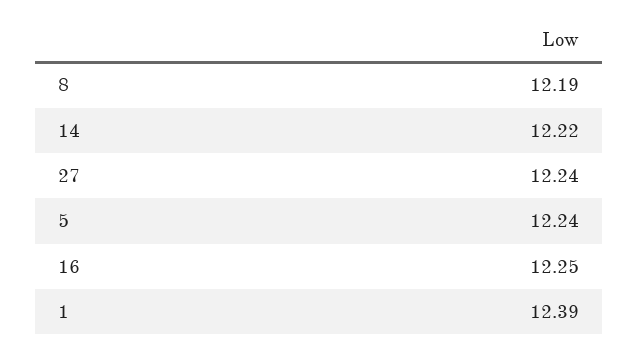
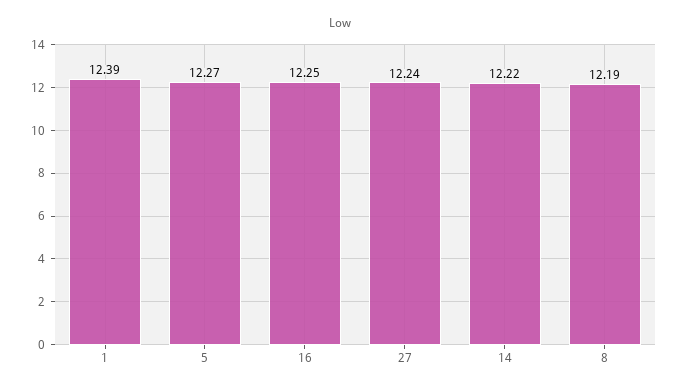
5: 12.24 -> 12.27

